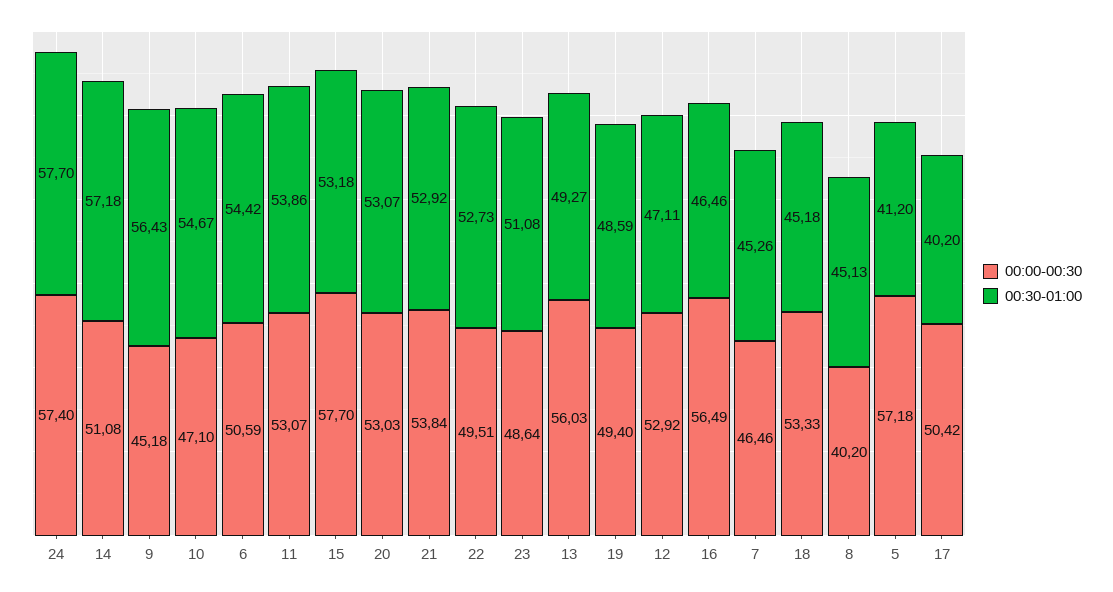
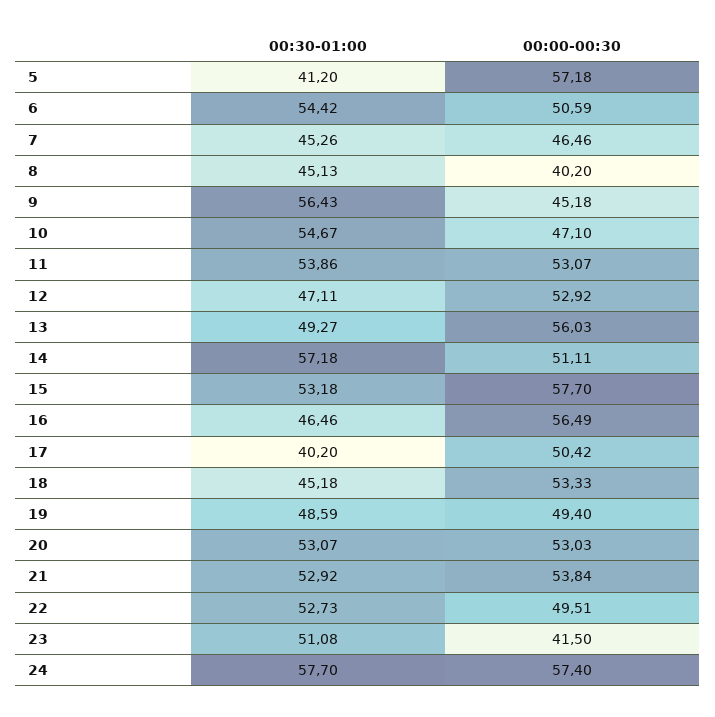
00:00-00:30, 14: 51.08 -> 51.11
00:00-00:30, 23: 48.64 -> 41.5

